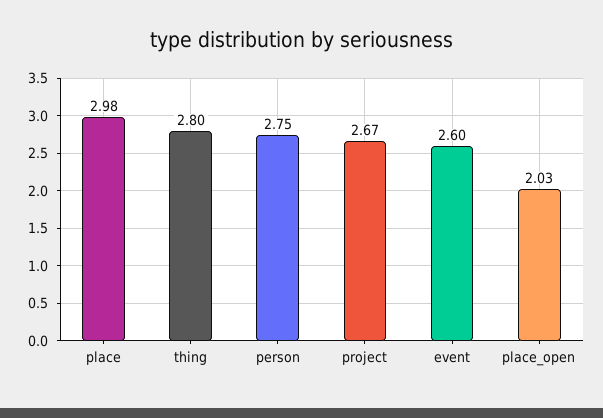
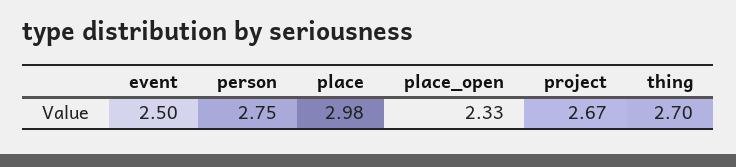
thing: 2.8 -> 2.7
event: 2.6 -> 2.5
place_open: 2.03 -> 2.33

